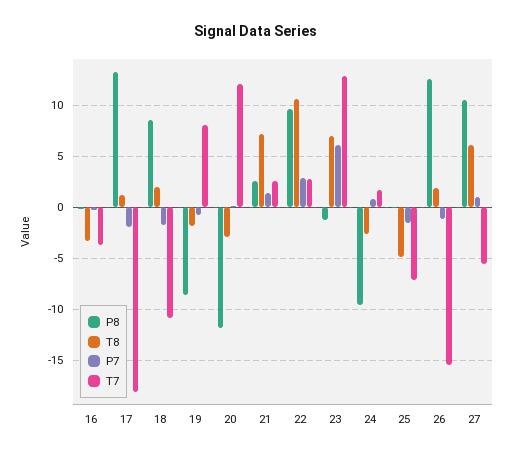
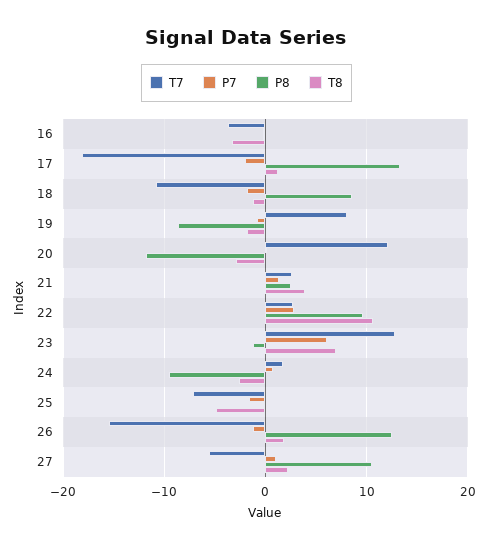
T8, 18: 2 -> -1
T8, 21: 7 -> 4
T8, 27: 6 -> 2

